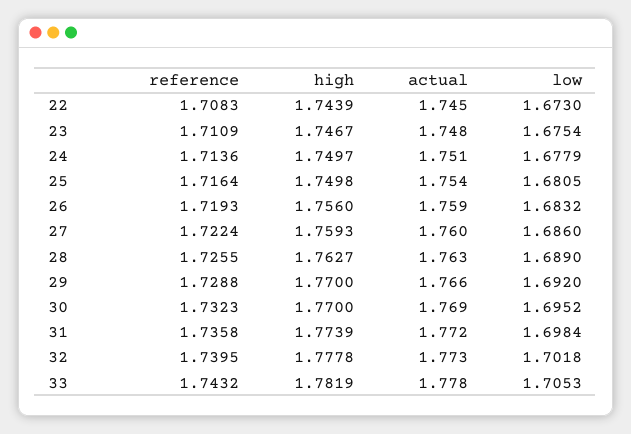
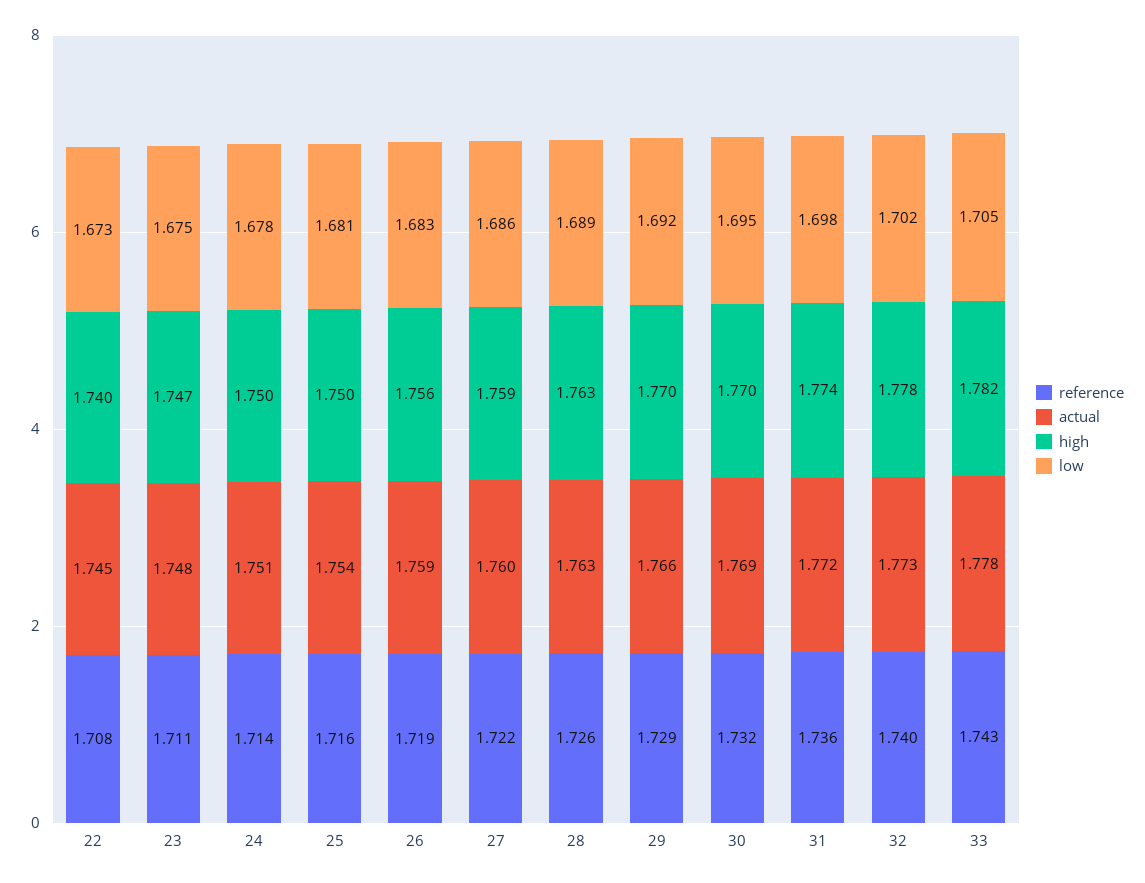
high, 22: 1.7439 -> 1.74

